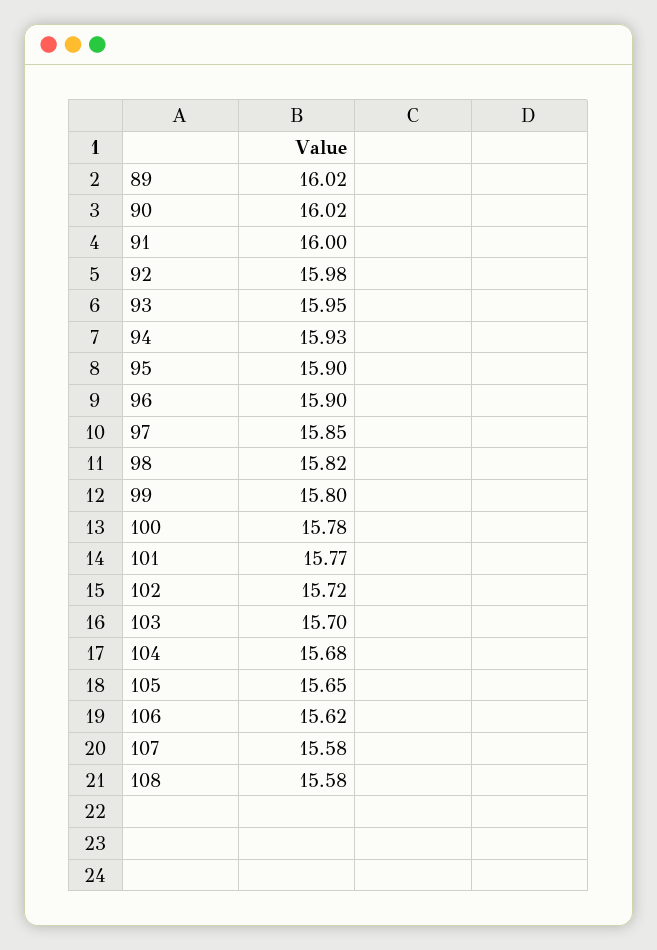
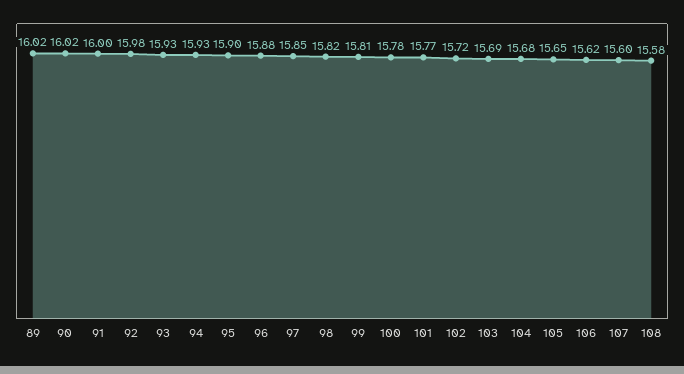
93: 15.95 -> 15.93
96: 15.9 -> 15.88
99: 15.8 -> 15.81
103: 15.7 -> 15.69
107: 15.58 -> 15.6

